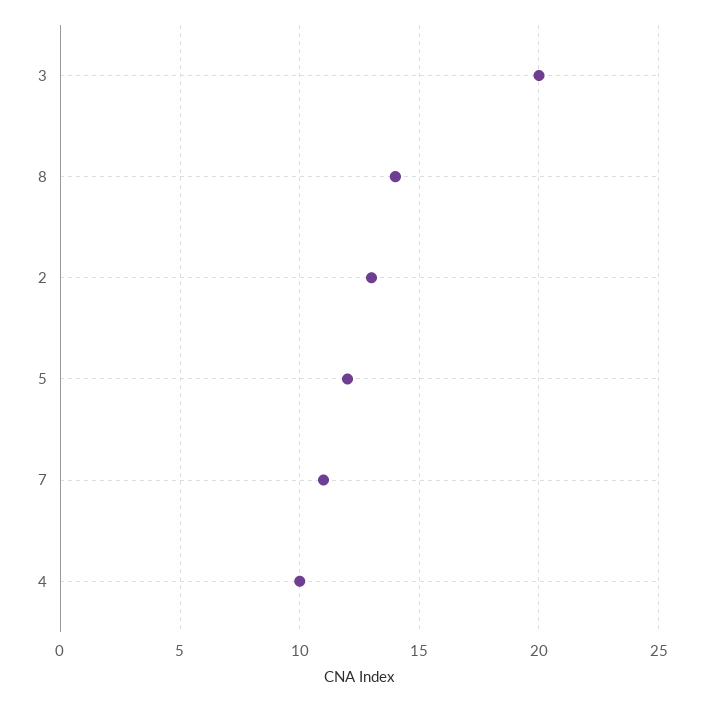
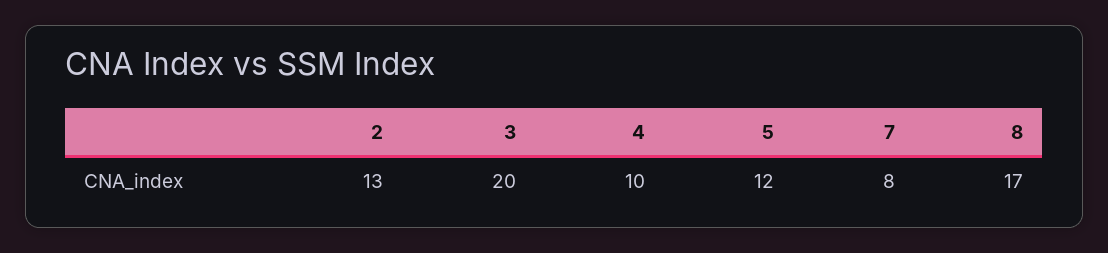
8: 14 -> 17
7: 11 -> 8

